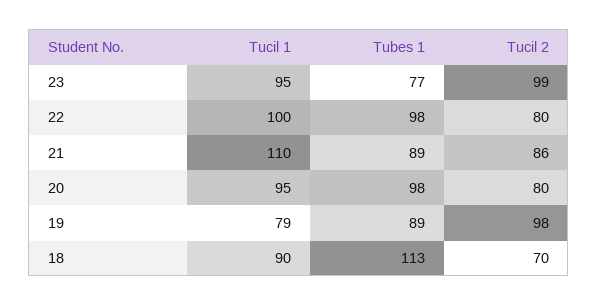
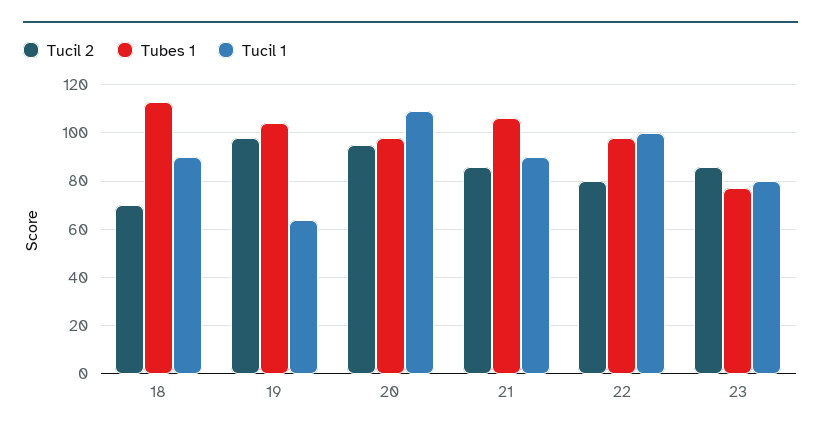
Tucil 1, 23: 95 -> 80
Tucil 2, 23: 99 -> 85
Tucil 1, 21: 110 -> 90
Tubes 1, 21: 89 -> 105
Tucil 1, 20: 95 -> 110
Tucil 2, 20: 80 -> 95
Tucil 1, 19: 79 -> 65
Tubes 1, 19: 89 -> 105

